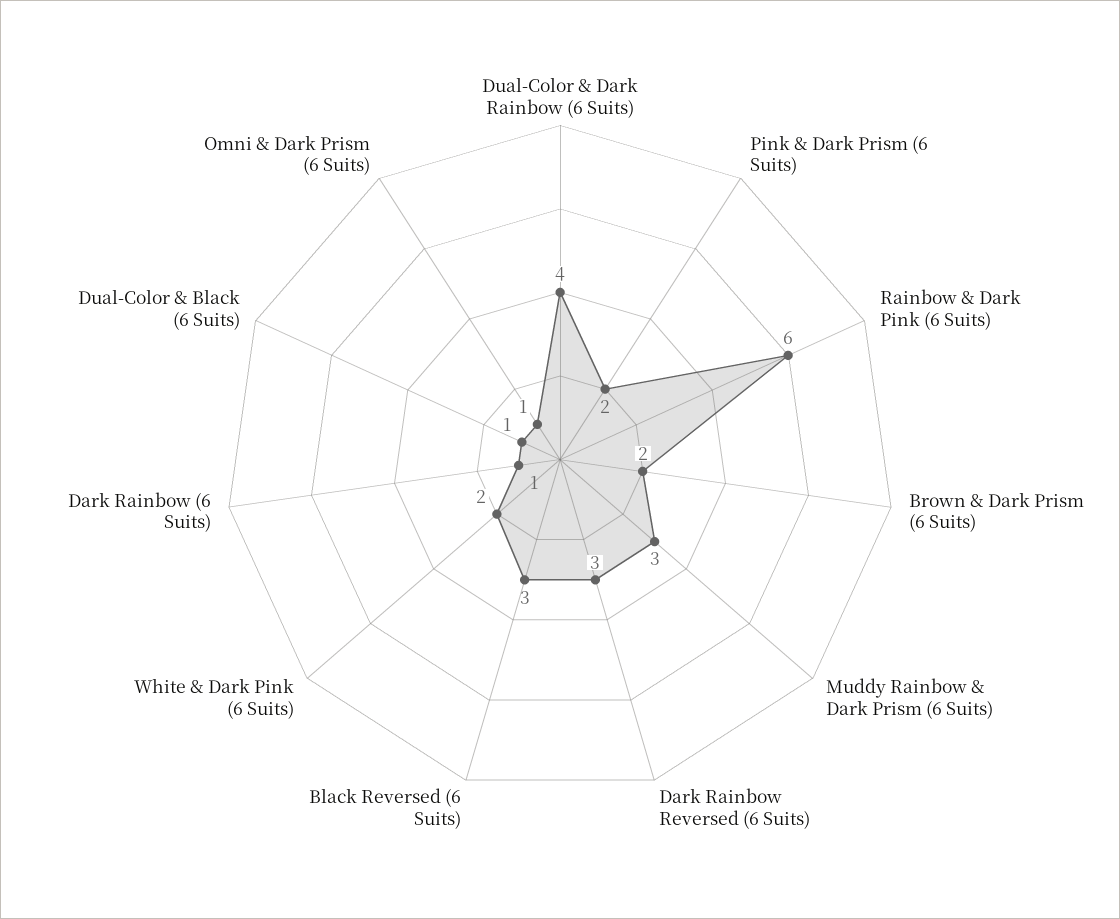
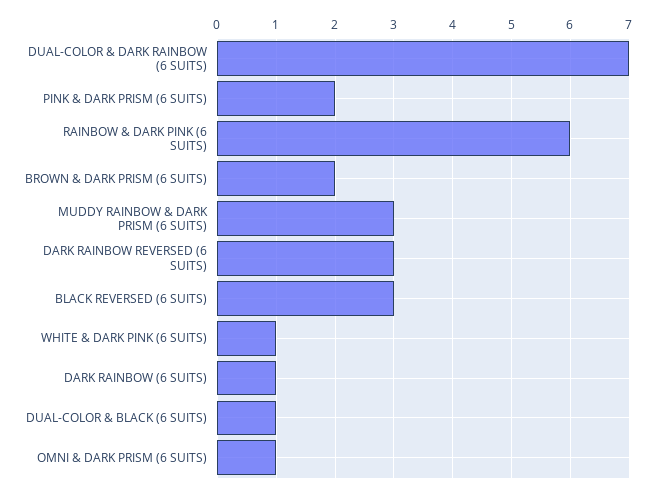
Dual-Color & Dark Rainbow (6 Suits): 4 -> 7
White & Dark Pink (6 Suits): 2 -> 1

